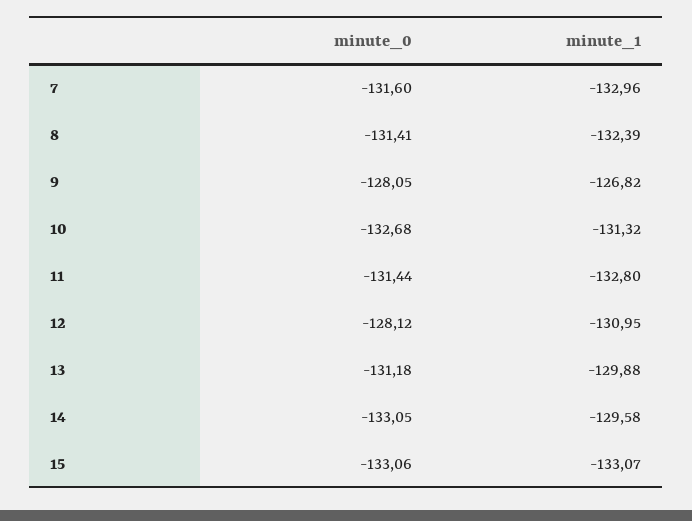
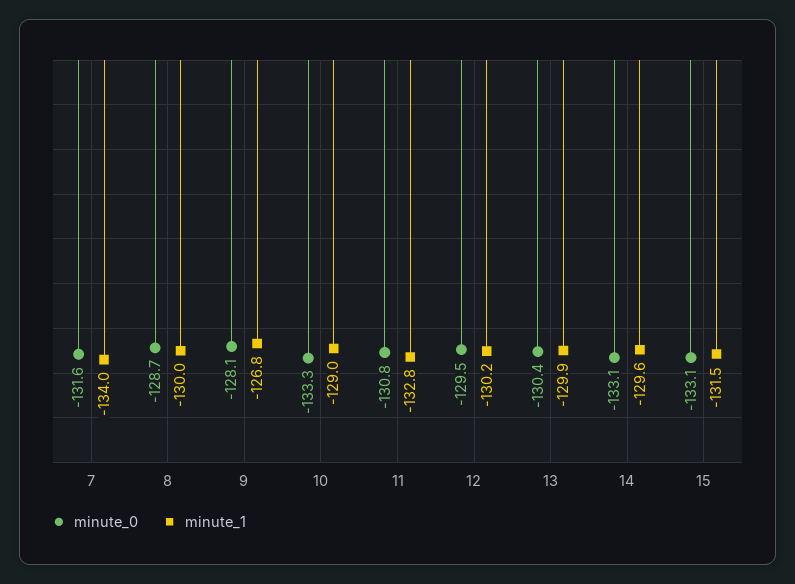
minute_1, 7: -132.96 -> -134
minute_0, 8: -131.41 -> -128.7
minute_1, 8: -132.39 -> -130
minute_0, 10: -132.68 -> -133.3
minute_1, 10: -131.32 -> -129
minute_0, 11: -131.44 -> -130.8
minute_0, 12: -128.12 -> -129.5
minute_1, 12: -130.95 -> -130.2
minute_0, 13: -131.18 -> -130.4
minute_1, 15: -133.07 -> -131.5

